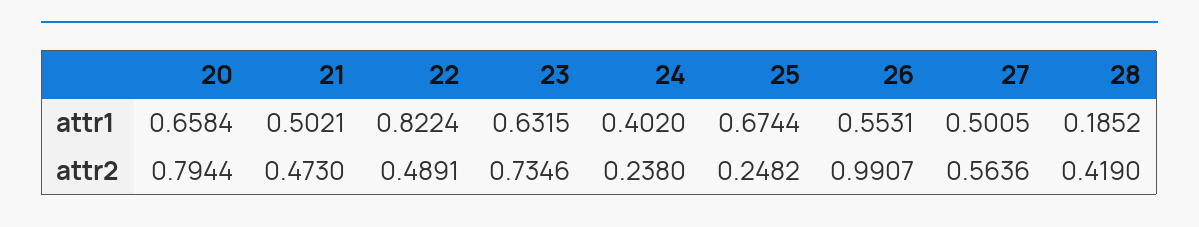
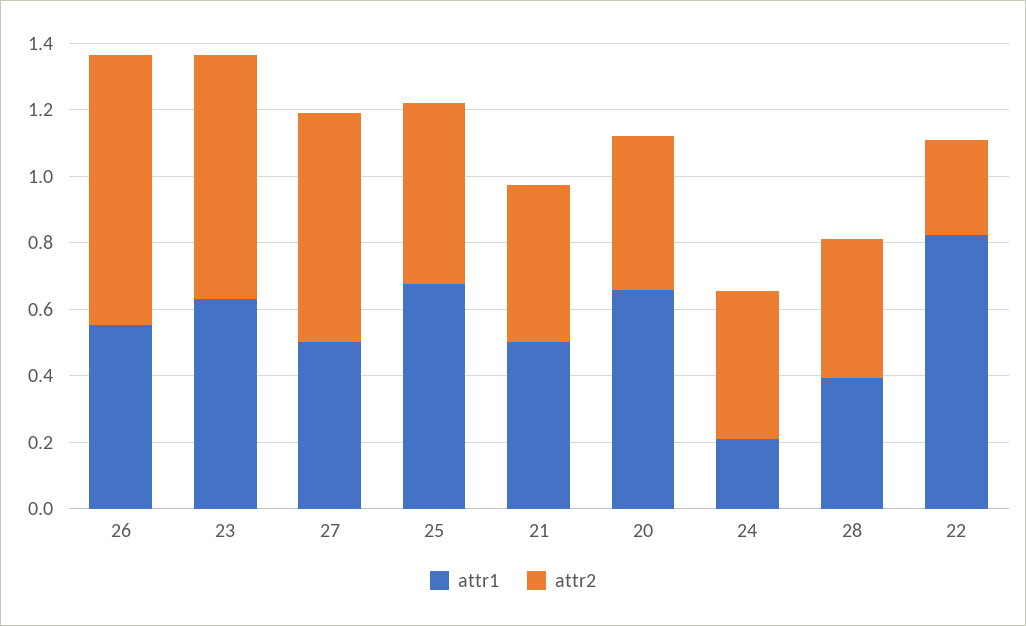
attr1, 24: 0.402 -> 0.2
attr1, 28: 0.1852 -> 0.4
attr2, 20: 0.7944 -> 0.45
attr2, 22: 0.4891 -> 0.3
attr2, 24: 0.238 -> 0.45
attr2, 25: 0.2482 -> 0.55
attr2, 26: 0.9907 -> 0.8
attr2, 27: 0.5636 -> 0.7

